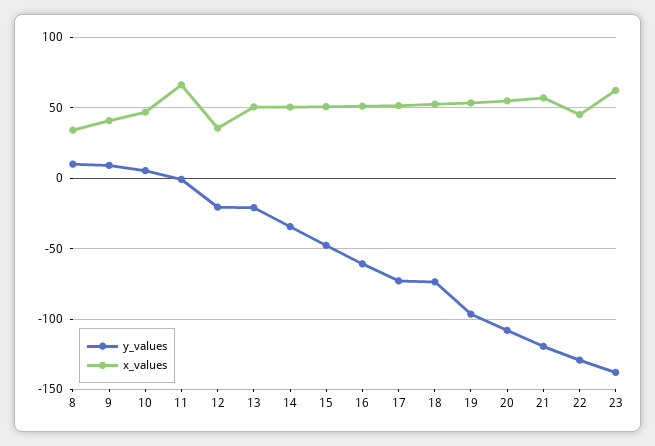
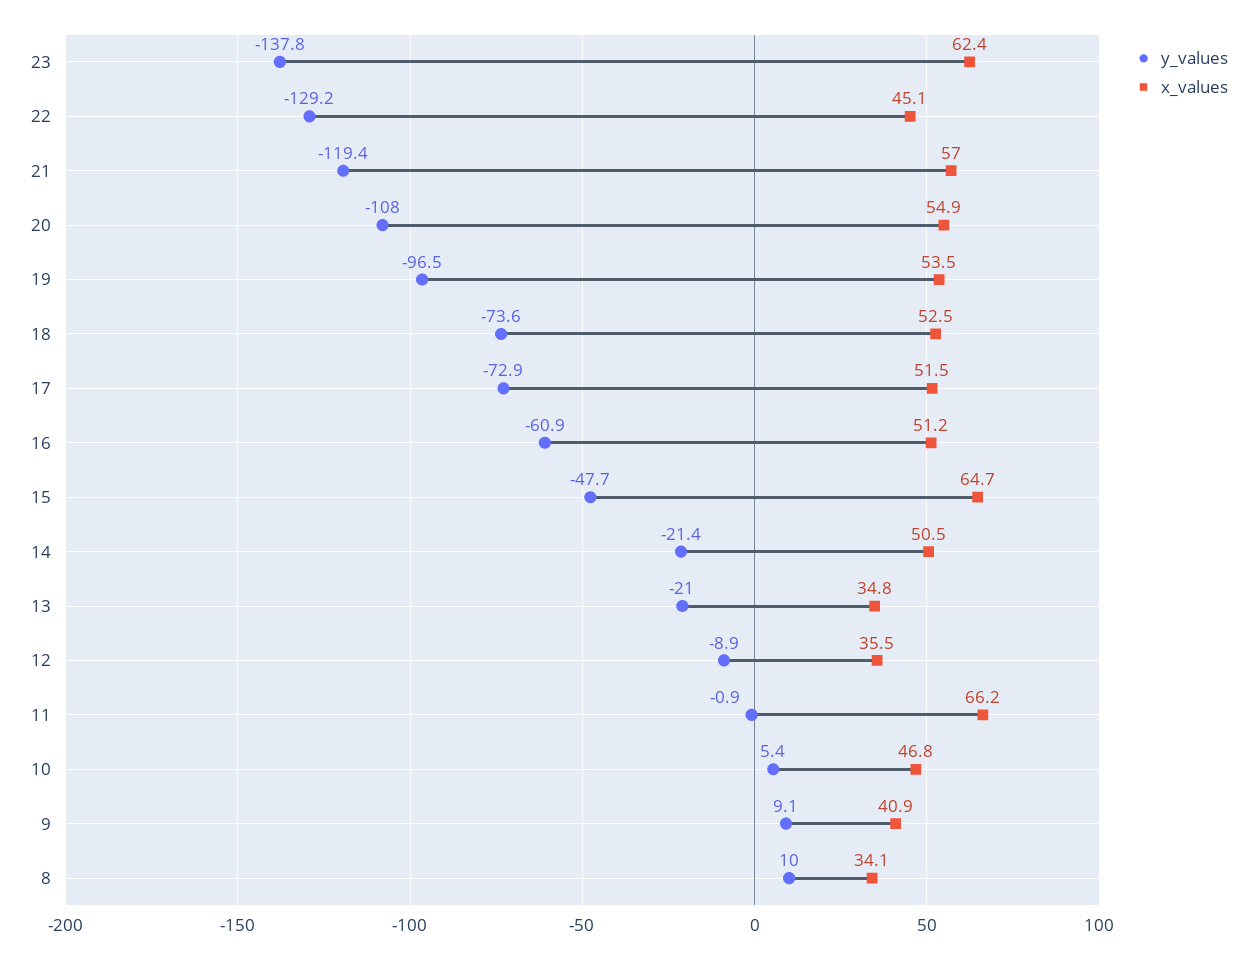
y_values, 12: -20 -> -8.9
x_values, 13: 50 -> 34.8
y_values, 14: -35 -> -21.4
x_values, 15: 50 -> 64.7

